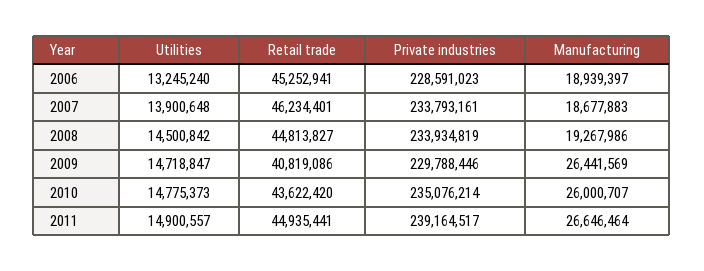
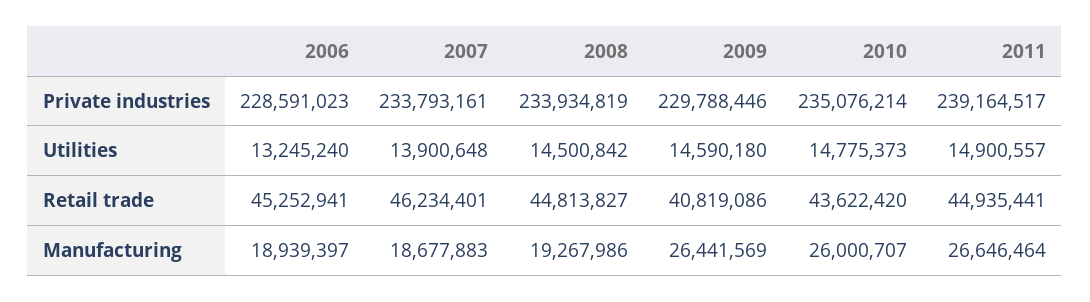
Utilities, 2009: 14718847 -> 14590180

